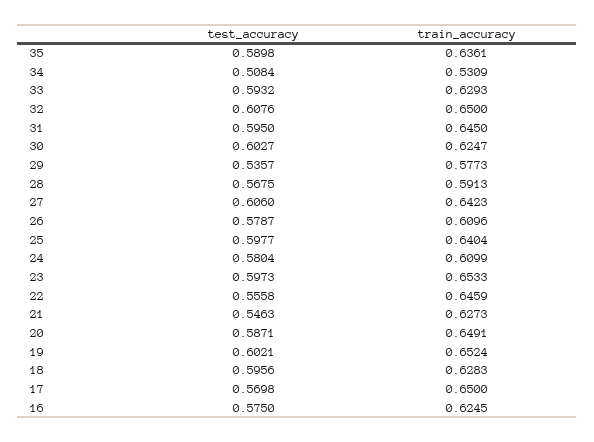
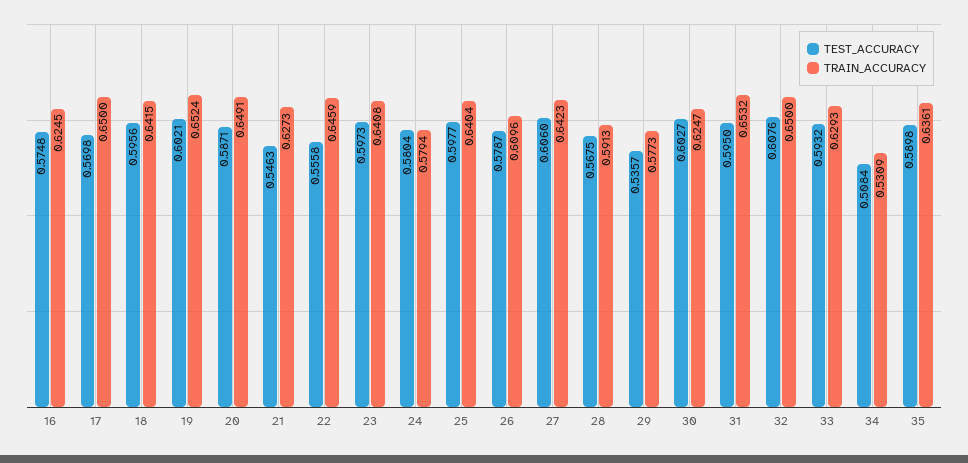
train_accuracy, 31: 0.645 -> 0.6532
train_accuracy, 24: 0.6099 -> 0.5794
train_accuracy, 23: 0.6533 -> 0.6408
train_accuracy, 18: 0.6283 -> 0.6415
test_accuracy, 16: 0.575 -> 0.5748

